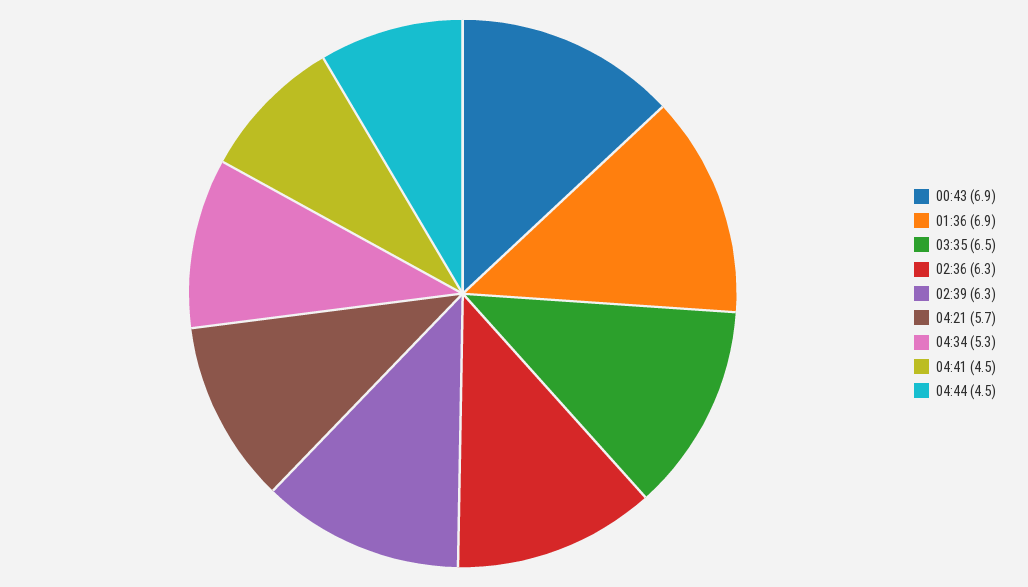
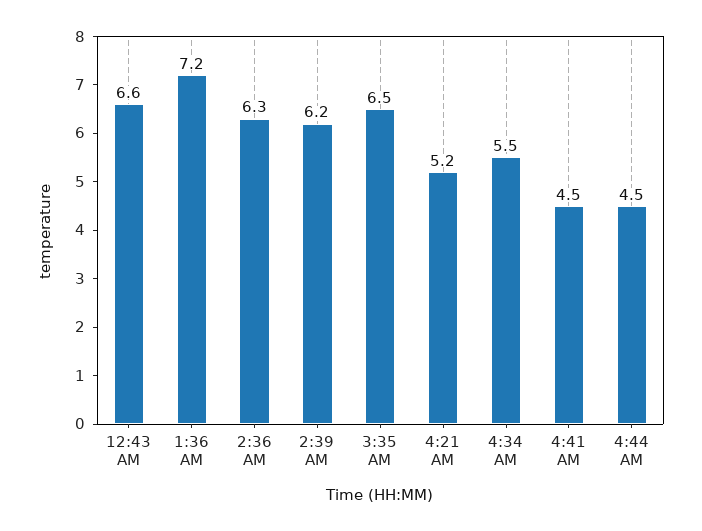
00:43: 6.9 -> 6.6
01:36: 6.9 -> 7.2
02:39: 6.3 -> 6.2
04:21: 5.7 -> 5.2
04:34: 5.3 -> 5.5

